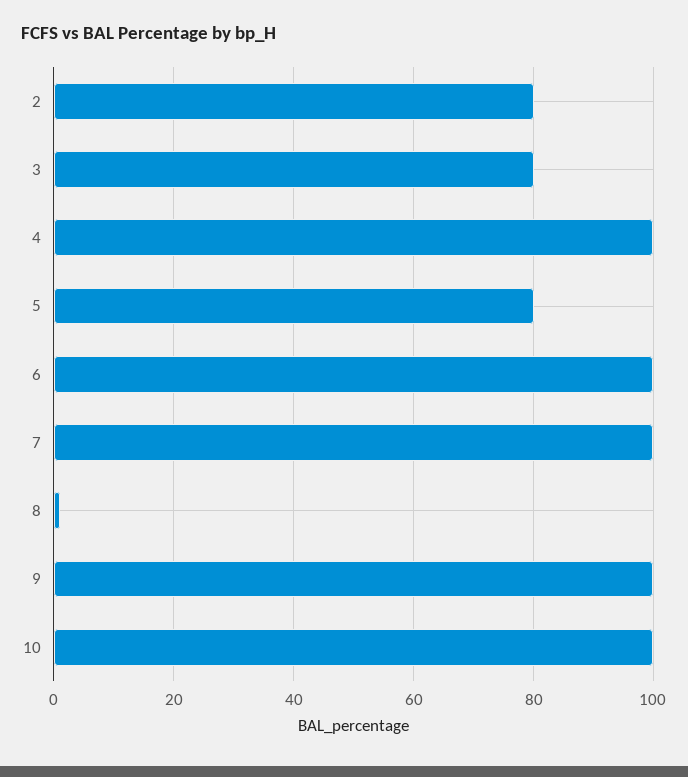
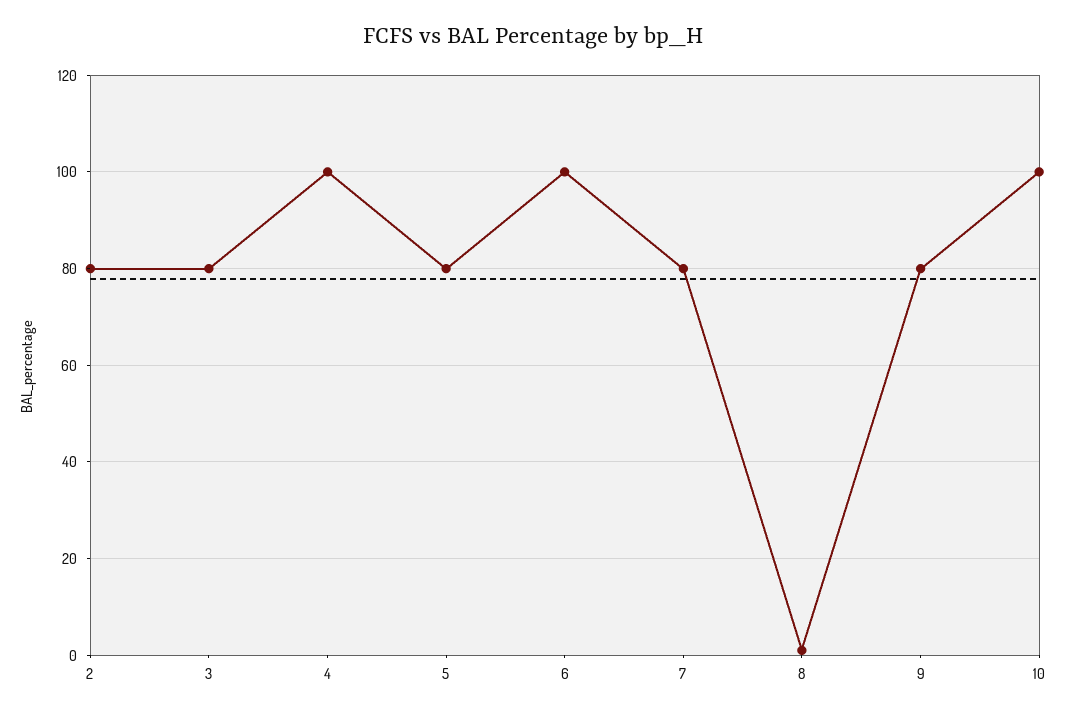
7: 100 -> 80
9: 100 -> 80

